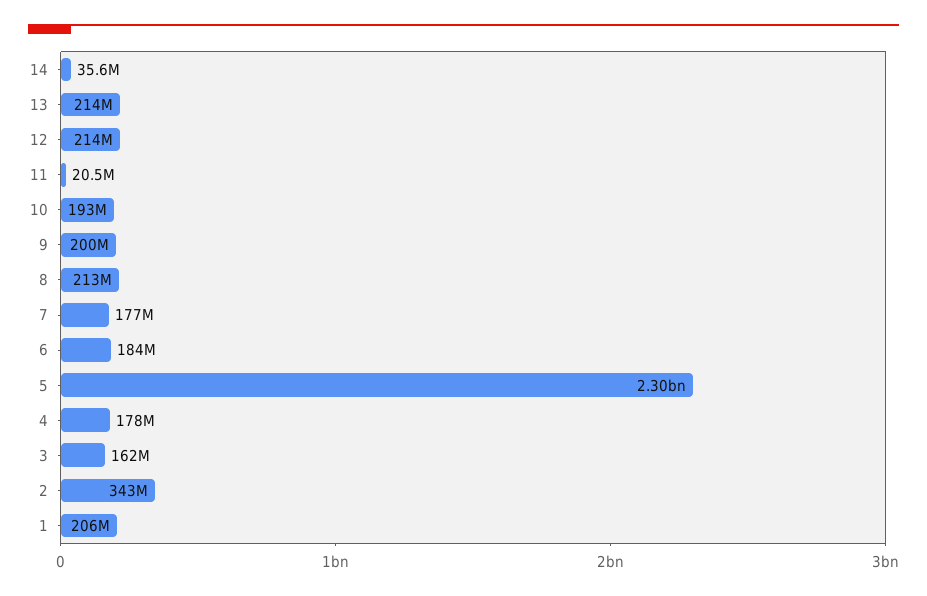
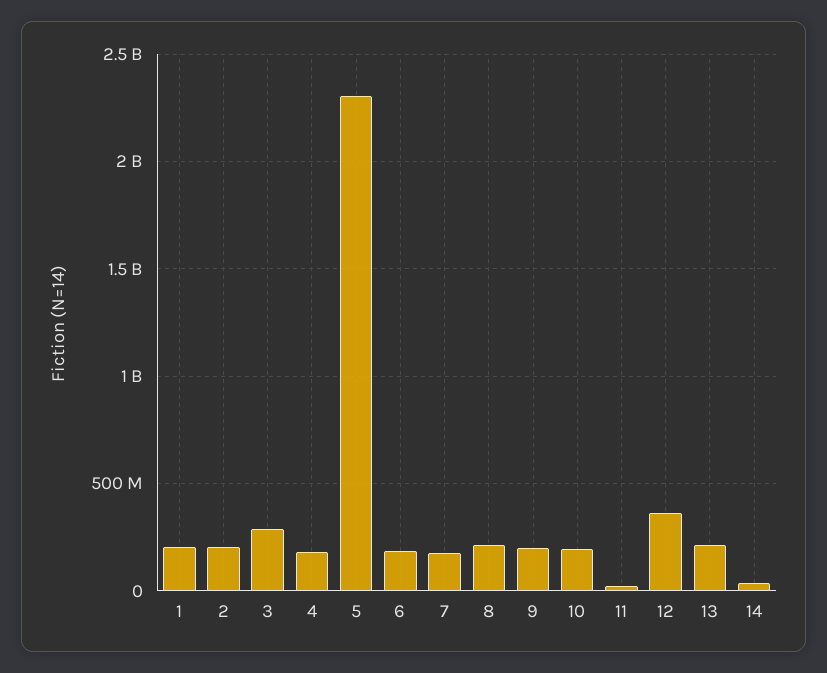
12: 214000000 -> 350000000
3: 162000000 -> 300000000
2: 343000000 -> 200000000

